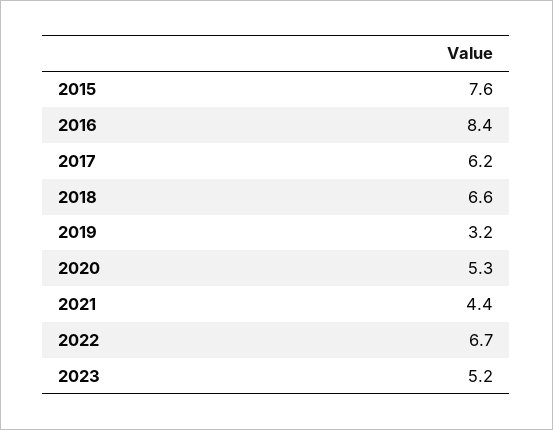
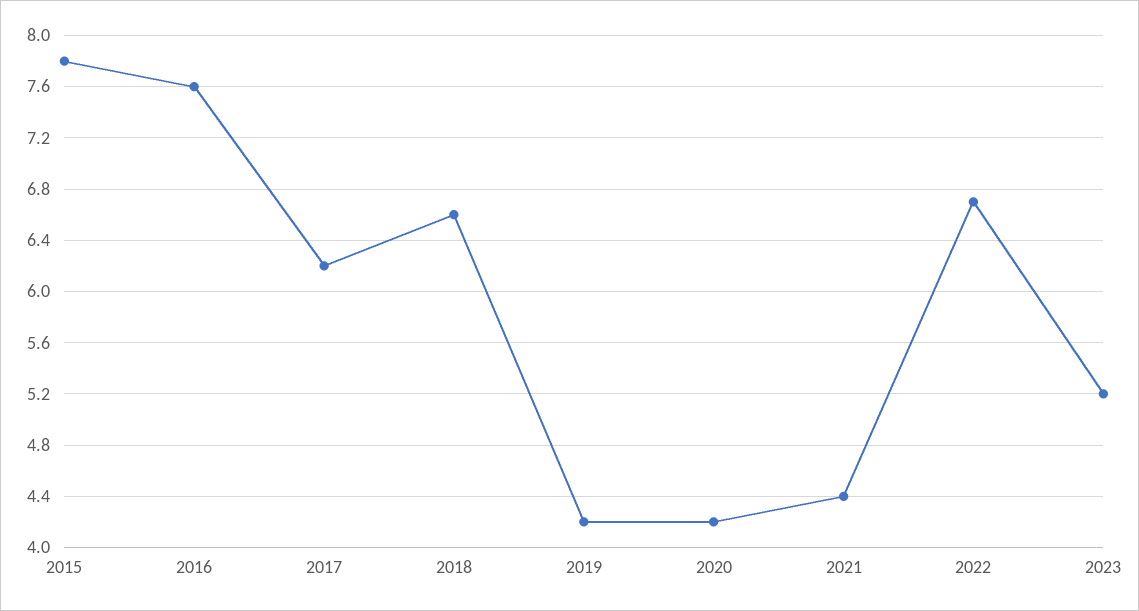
2015: 7.6 -> 7.8
2016: 8.4 -> 7.6
2019: 3.2 -> 4.2
2020: 5.3 -> 4.2

